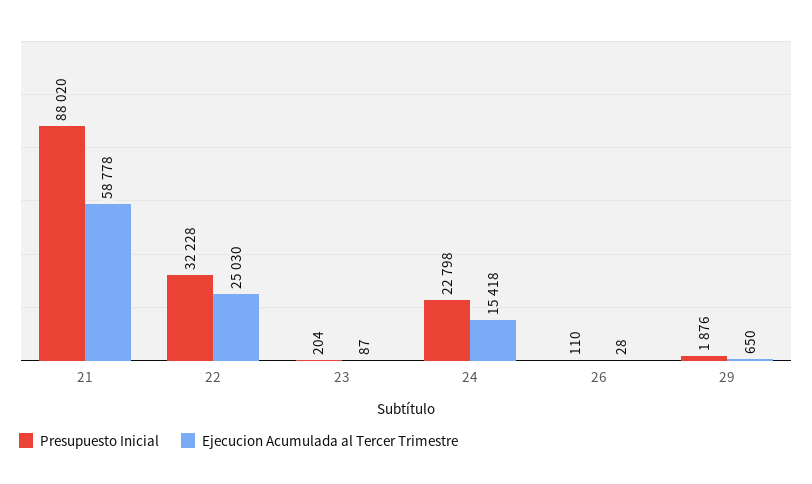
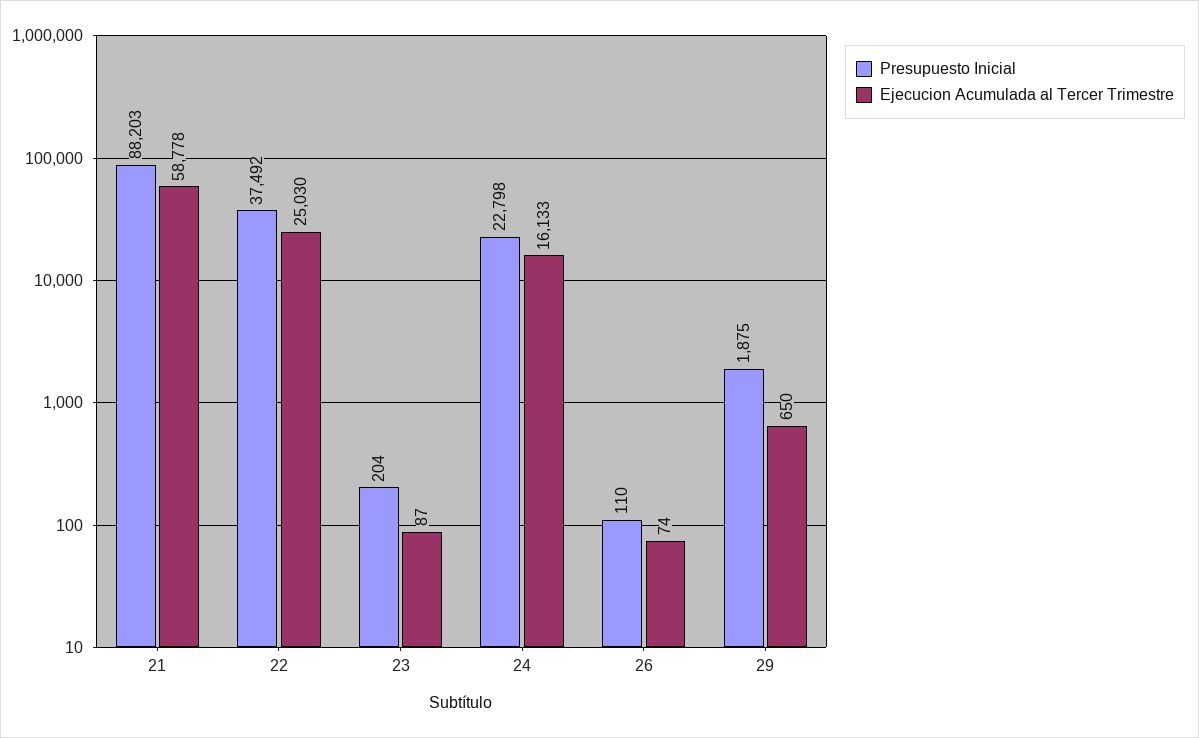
Presupuesto Inicial, 21: 88020 -> 88203
Presupuesto Inicial, 22: 32228 -> 37492
Ejecucion Acumulada al Tercer Trimestre, 24: 15418 -> 16133
Ejecucion Acumulada al Tercer Trimestre, 26: 28 -> 74
Presupuesto Inicial, 29: 1876 -> 1875

